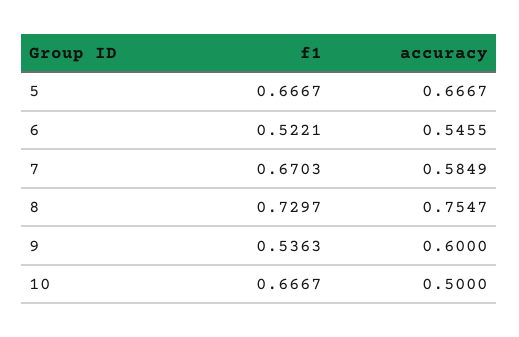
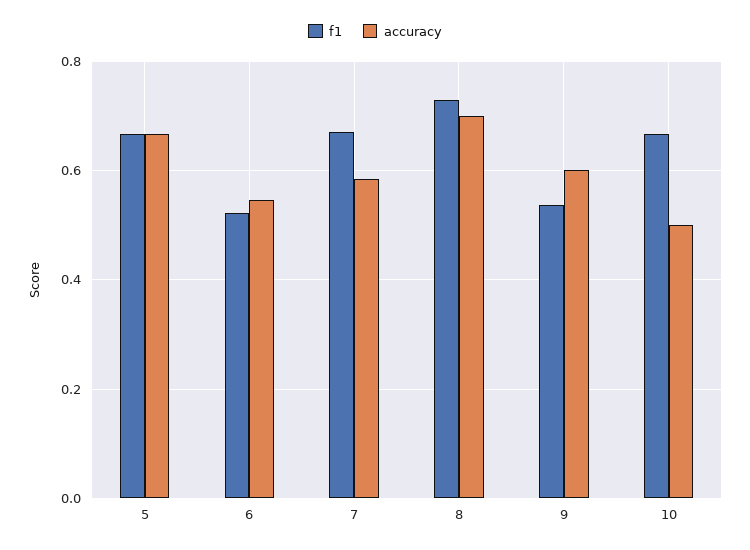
accuracy, 8: 0.7547 -> 0.7

